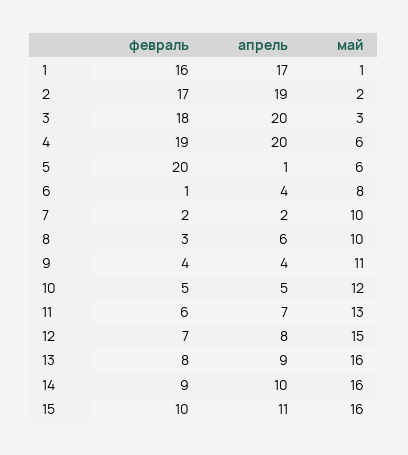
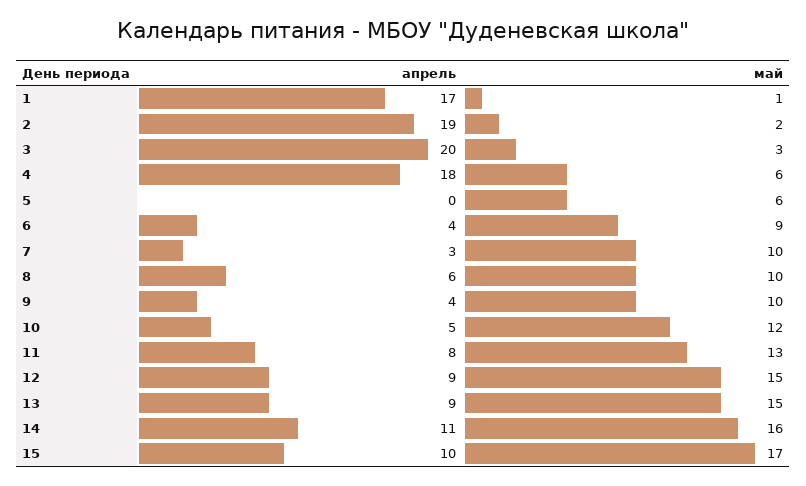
февраль, 1: 16 -> none
февраль, 2: 17 -> none
февраль, 3: 18 -> none
февраль, 4: 19 -> none
апрель, 4: 20 -> 18
февраль, 5: 20 -> none
апрель, 5: 1 -> 0
февраль, 6: 1 -> none
май, 6: 8 -> 9
февраль, 7: 2 -> none
апрель, 7: 2 -> 3
февраль, 8: 3 -> none
февраль, 9: 4 -> none
май, 9: 11 -> 10
февраль, 10: 5 -> none
февраль, 11: 6 -> none
апрель, 11: 7 -> 8
февраль, 12: 7 -> none
апрель, 12: 8 -> 9
февраль, 13: 8 -> none
май, 13: 16 -> 15
февраль, 14: 9 -> none
апрель, 14: 10 -> 11
февраль, 15: 10 -> none
апрель, 15: 11 -> 10
май, 15: 16 -> 17

